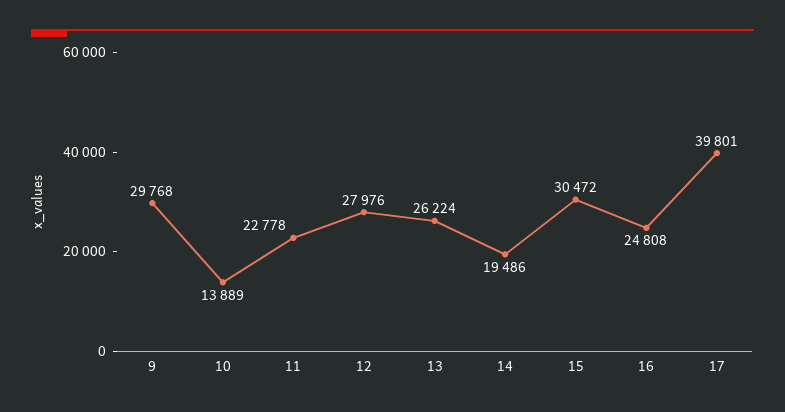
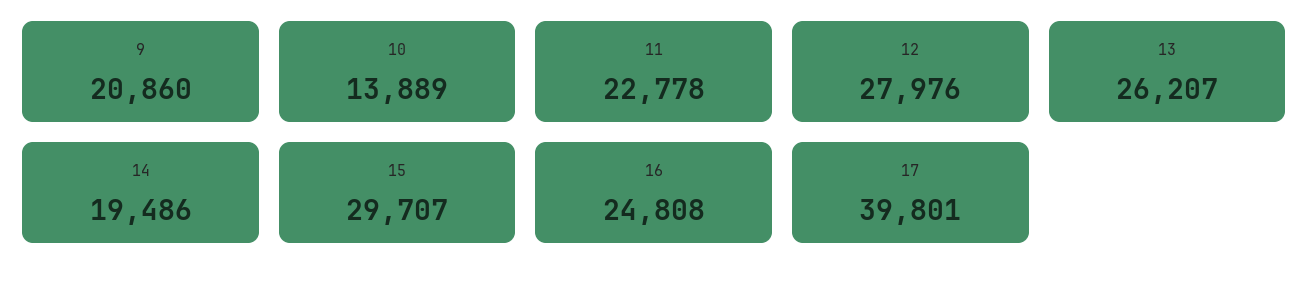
9: 29768 -> 20860
13: 26224 -> 26207
15: 30472 -> 29707

